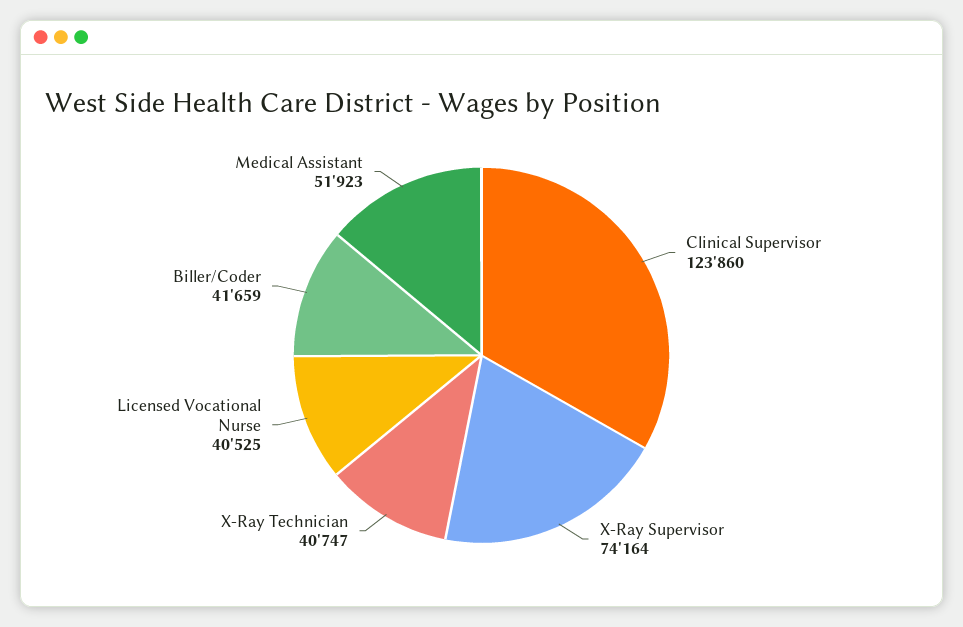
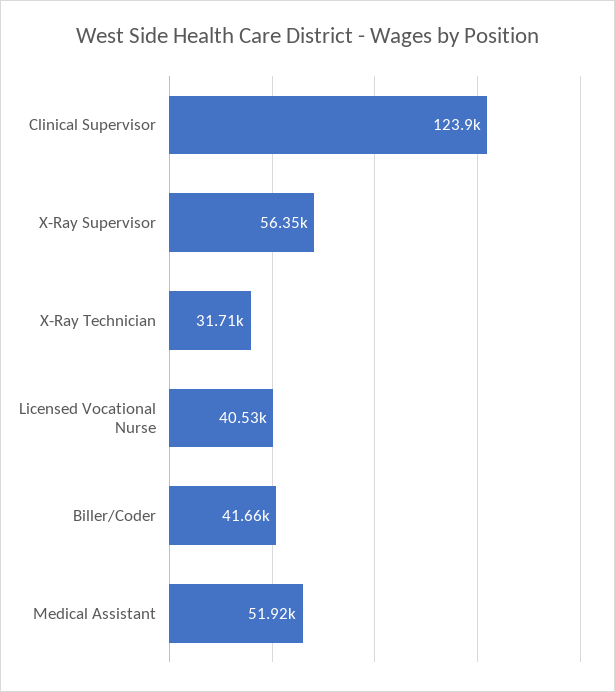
X-Ray Supervisor: 74164 -> 56350
X-Ray Technician: 40747 -> 31710

